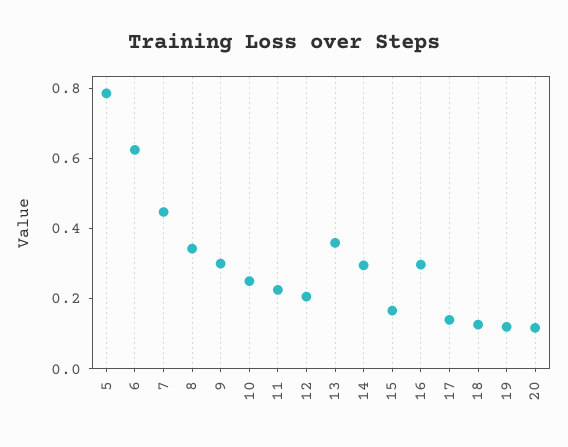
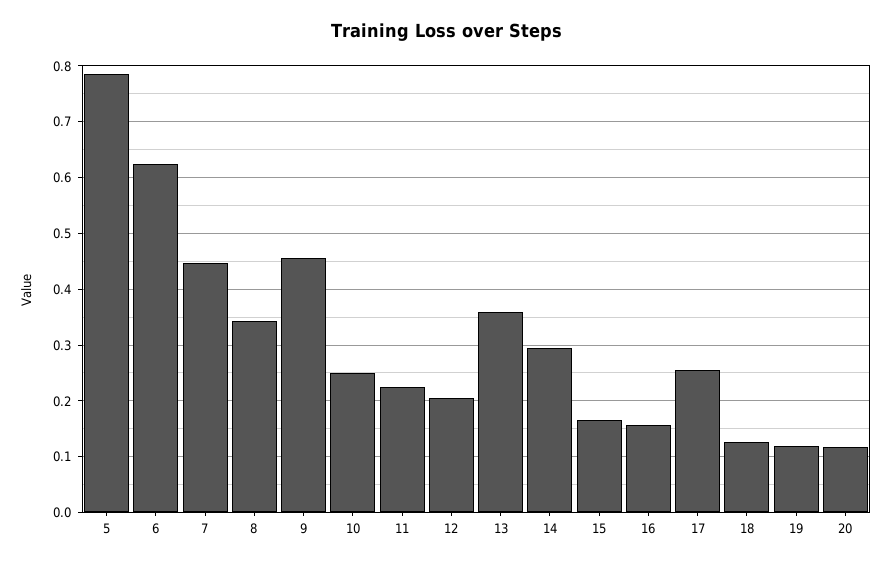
9: 0.3 -> 0.46
16: 0.3 -> 0.16
17: 0.15 -> 0.26

